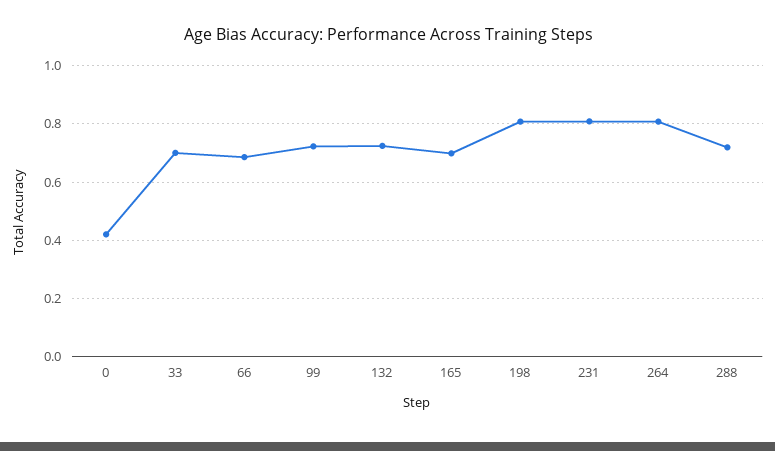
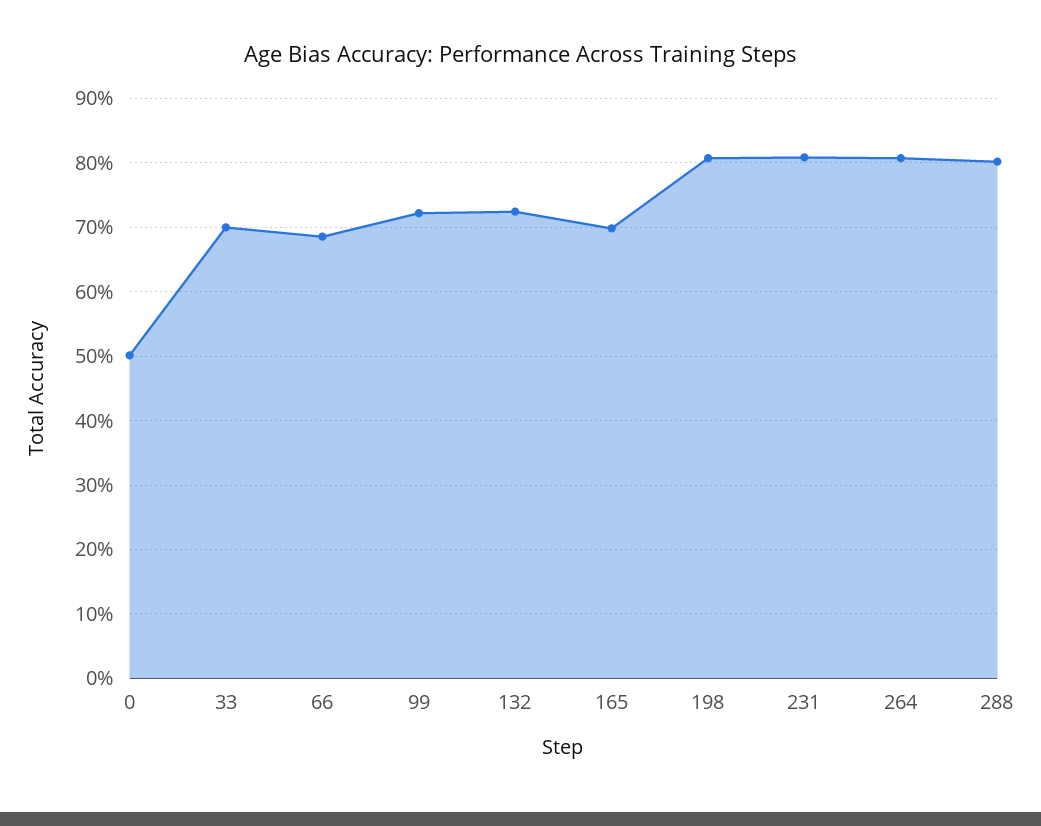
0: 0.425 -> 0.5
288: 0.725 -> 0.8

